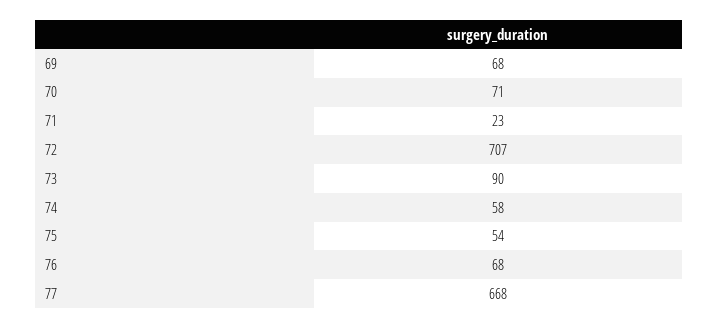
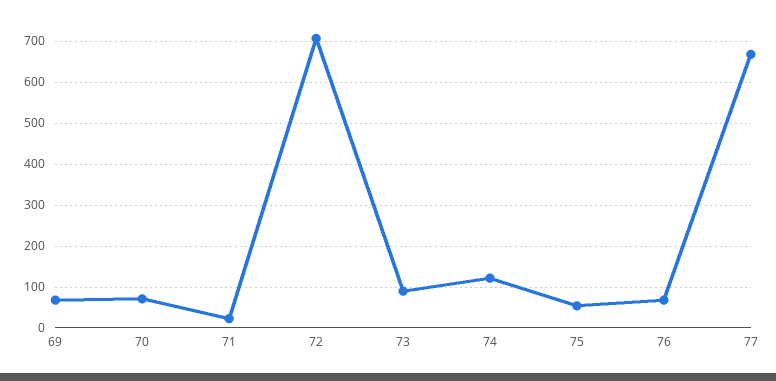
74: 58 -> 120

